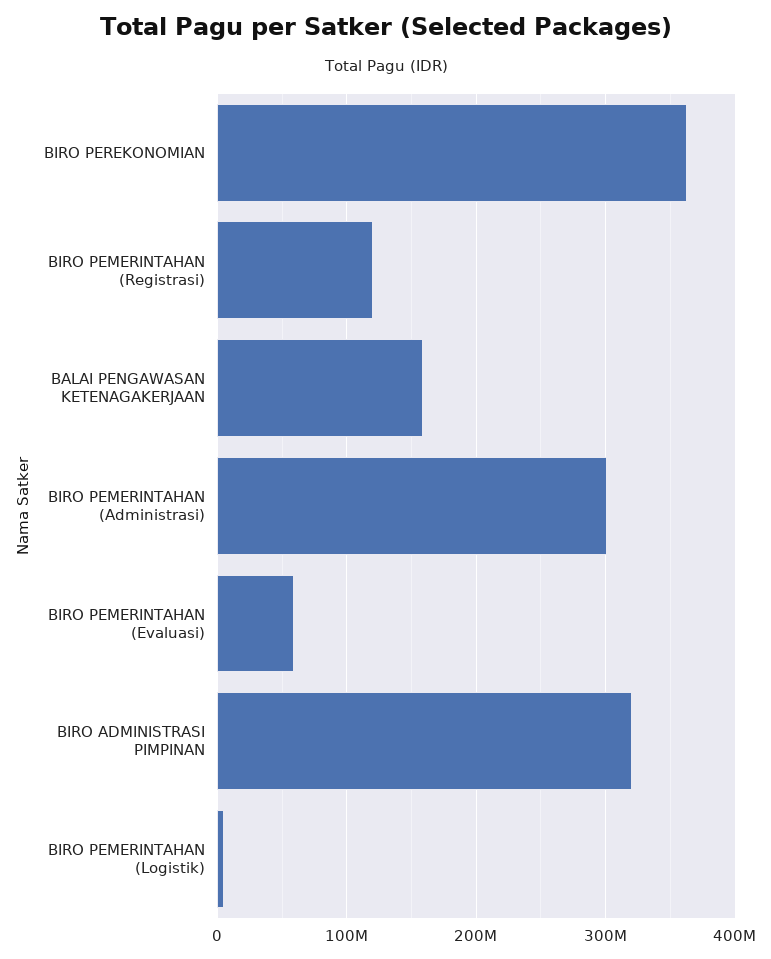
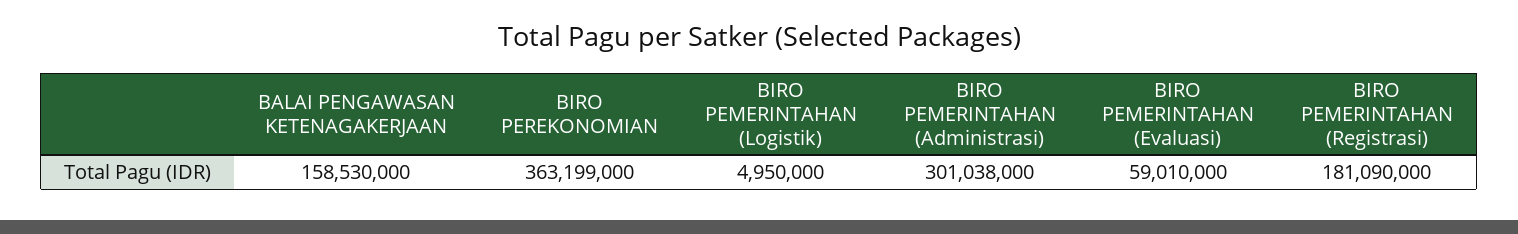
BIRO PEMERINTAHAN (Registrasi): 120000000 -> 181090000
BIRO ADMINISTRASI PIMPINAN: 320000000 -> none

